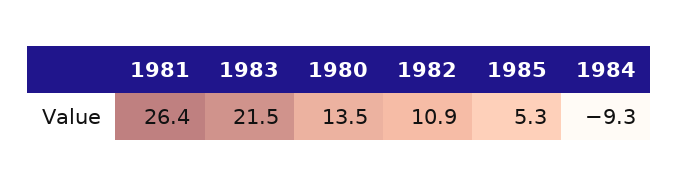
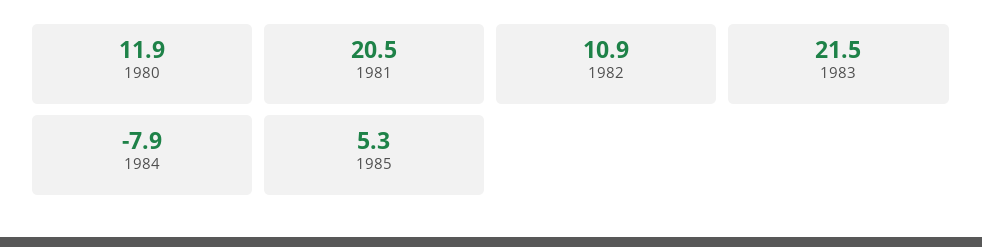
1981: 26.4 -> 20.5
1980: 13.5 -> 11.9
1984: -9.3 -> -7.9

